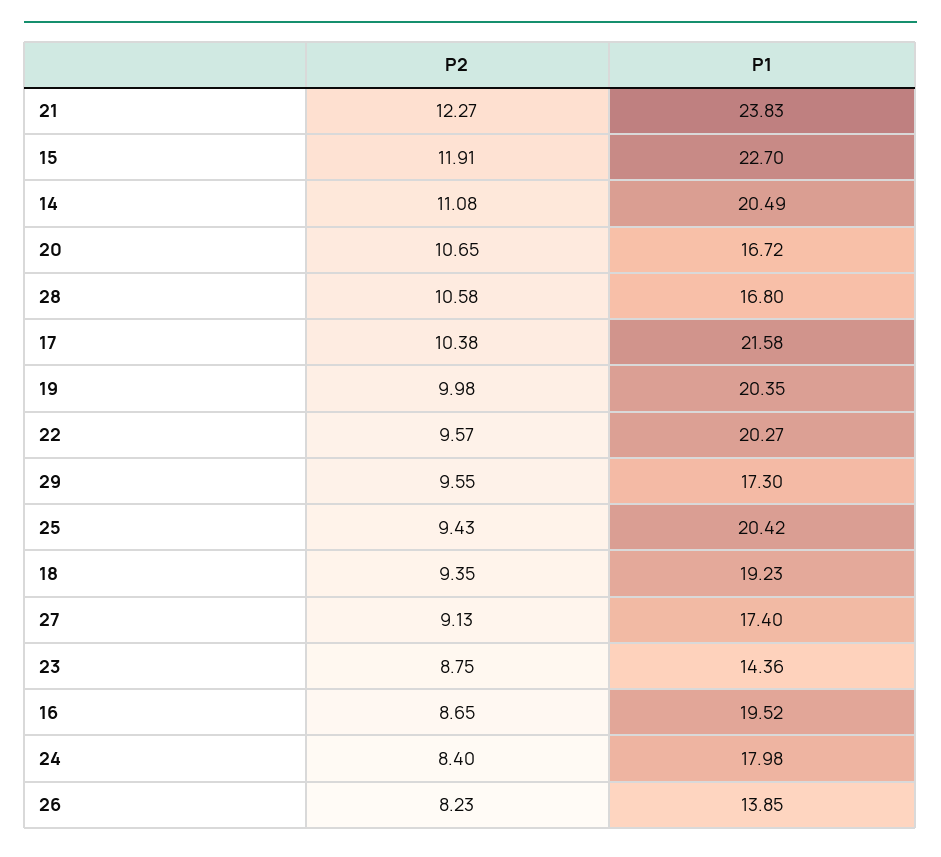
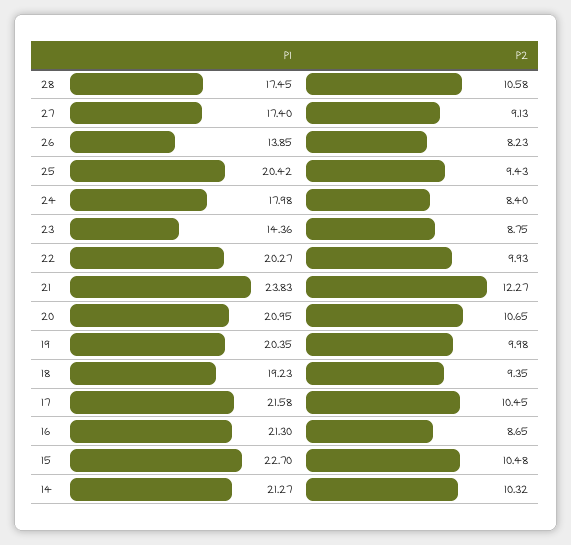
P2, 15: 11.91 -> 10.48
P2, 14: 11.08 -> 10.32
P1, 14: 20.49 -> 21.27
P1, 20: 16.72 -> 20.95
P1, 28: 16.8 -> 17.45
P2, 17: 10.38 -> 10.45
P2, 22: 9.57 -> 9.93
P2, 29: 9.55 -> none
P1, 29: 17.3 -> none
P1, 16: 19.52 -> 21.3

